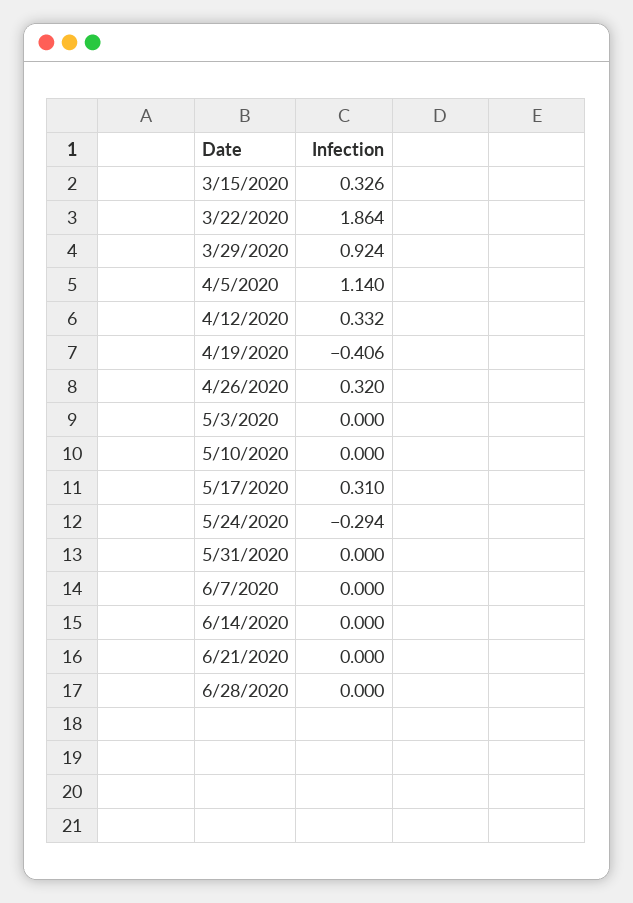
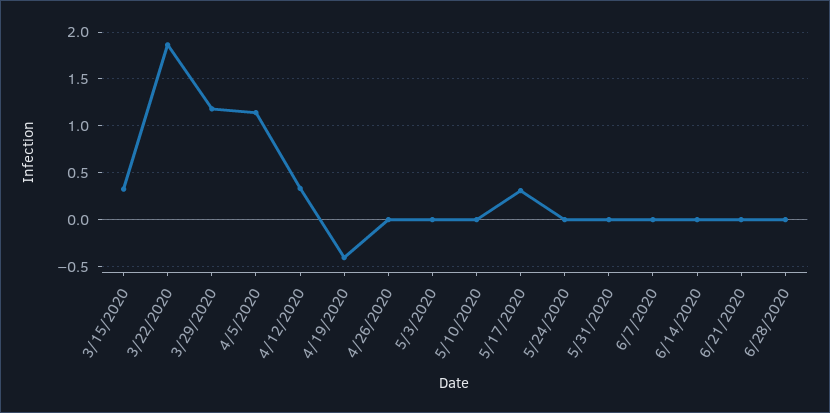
3/29/2020: 0.924 -> 1.2
4/26/2020: 0.32 -> 0
5/24/2020: -0.294 -> 0

